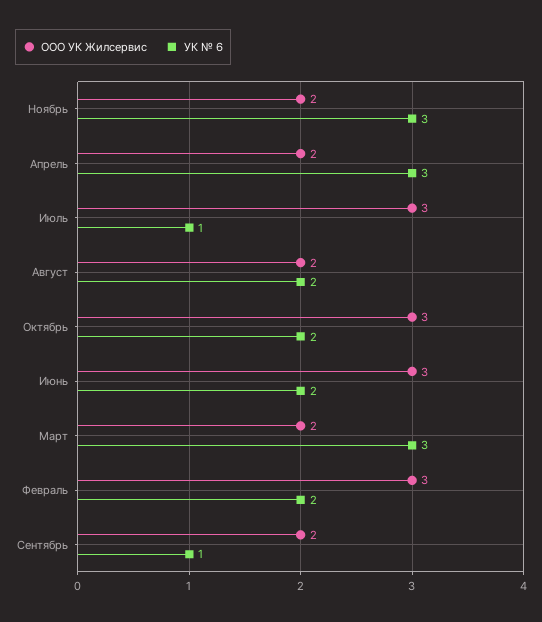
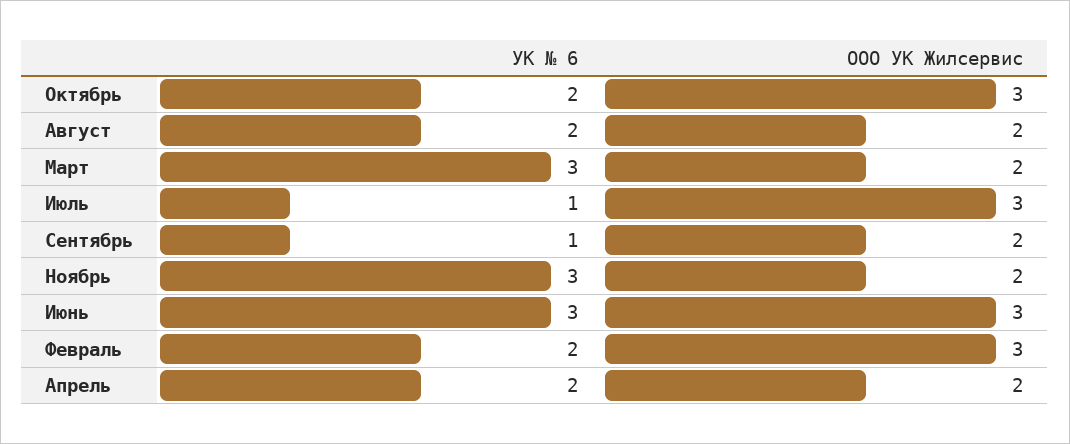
УК № 6, Апрель: 3 -> 2
УК № 6, Июнь: 2 -> 3

